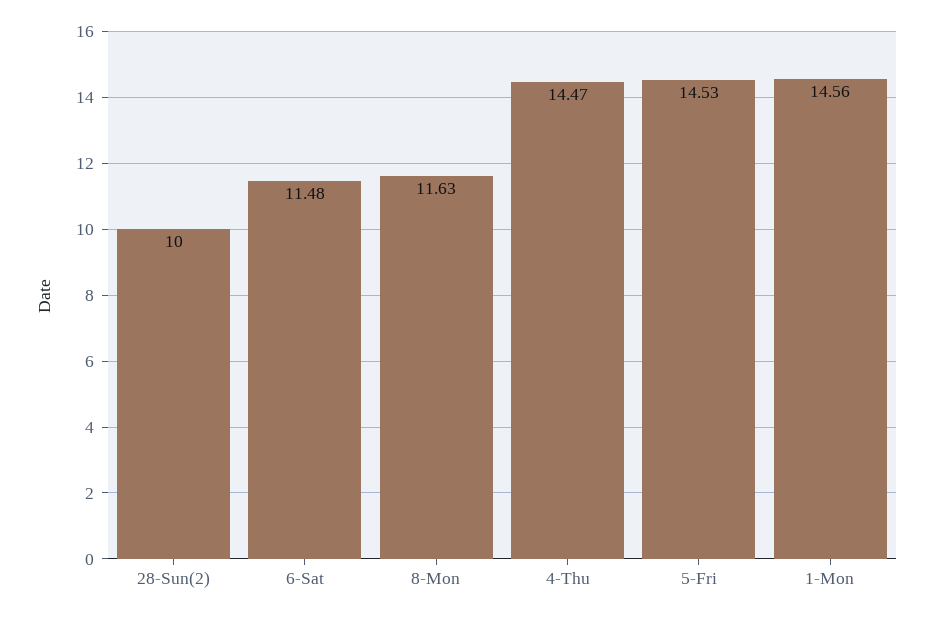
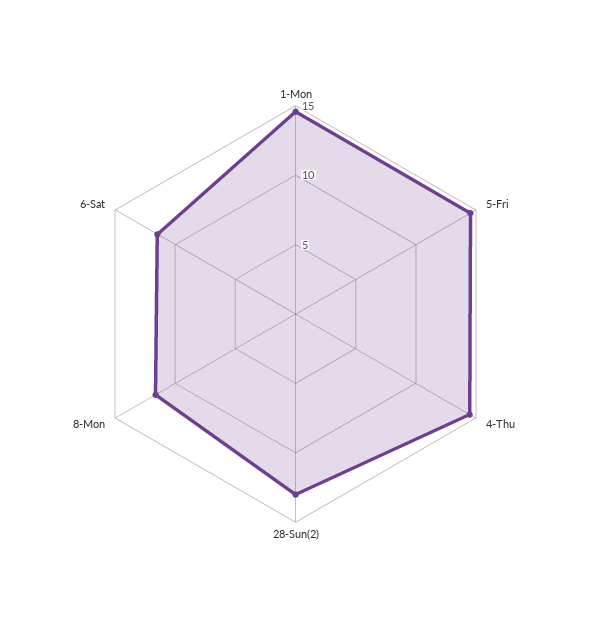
28-Sun(2): 10 -> 13

